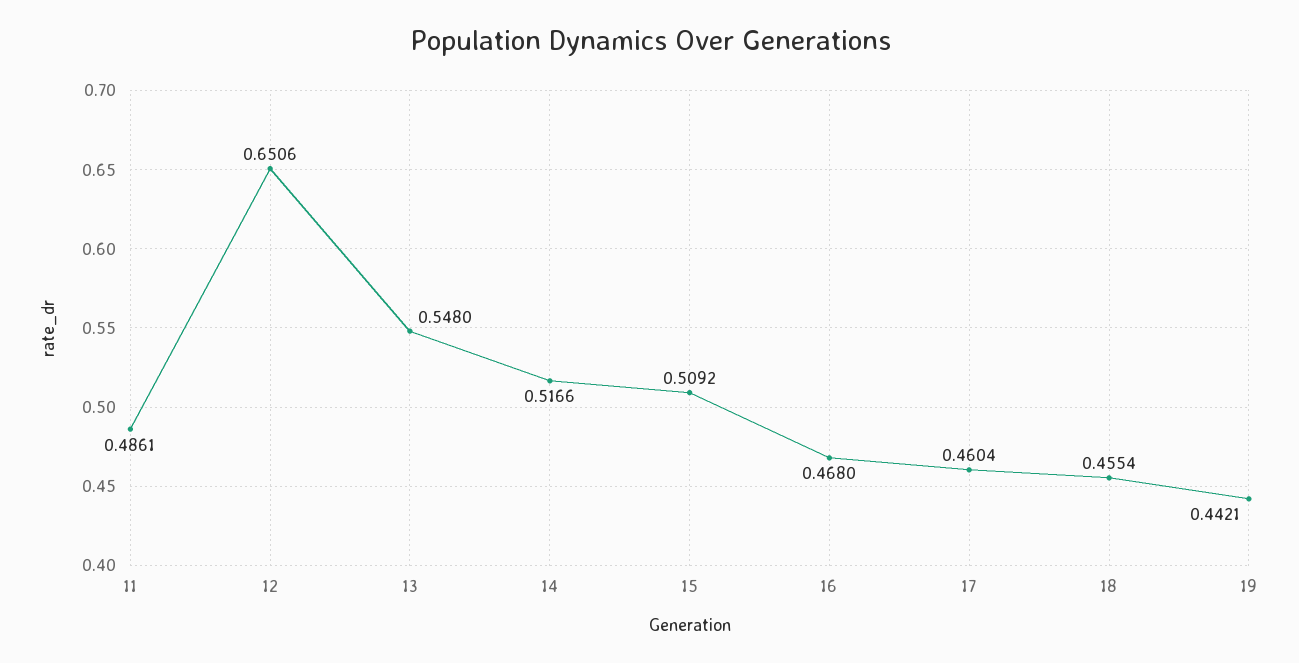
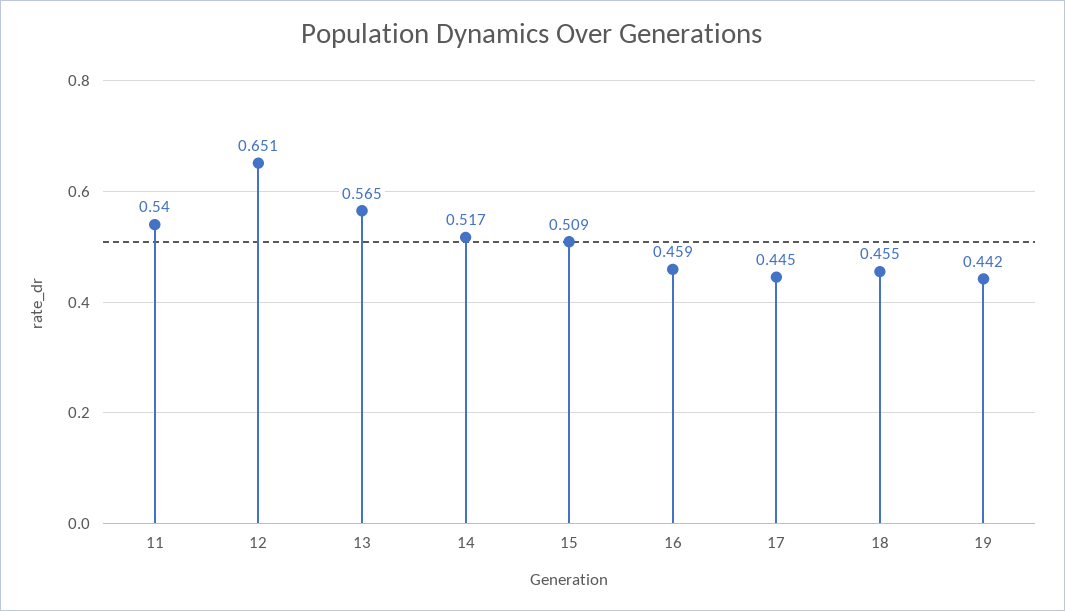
11: 0.4861 -> 0.54
13: 0.548 -> 0.565
16: 0.468 -> 0.459
17: 0.4604 -> 0.445

